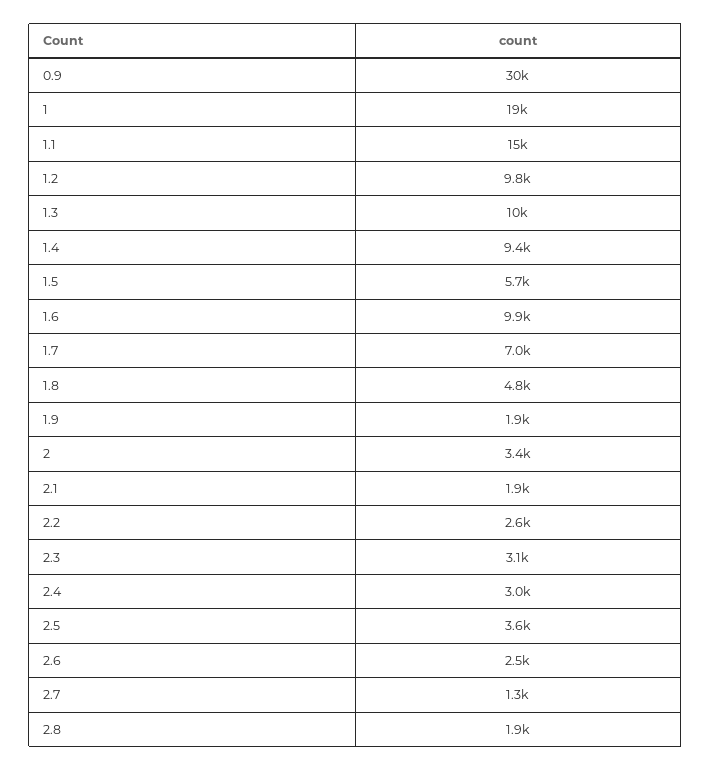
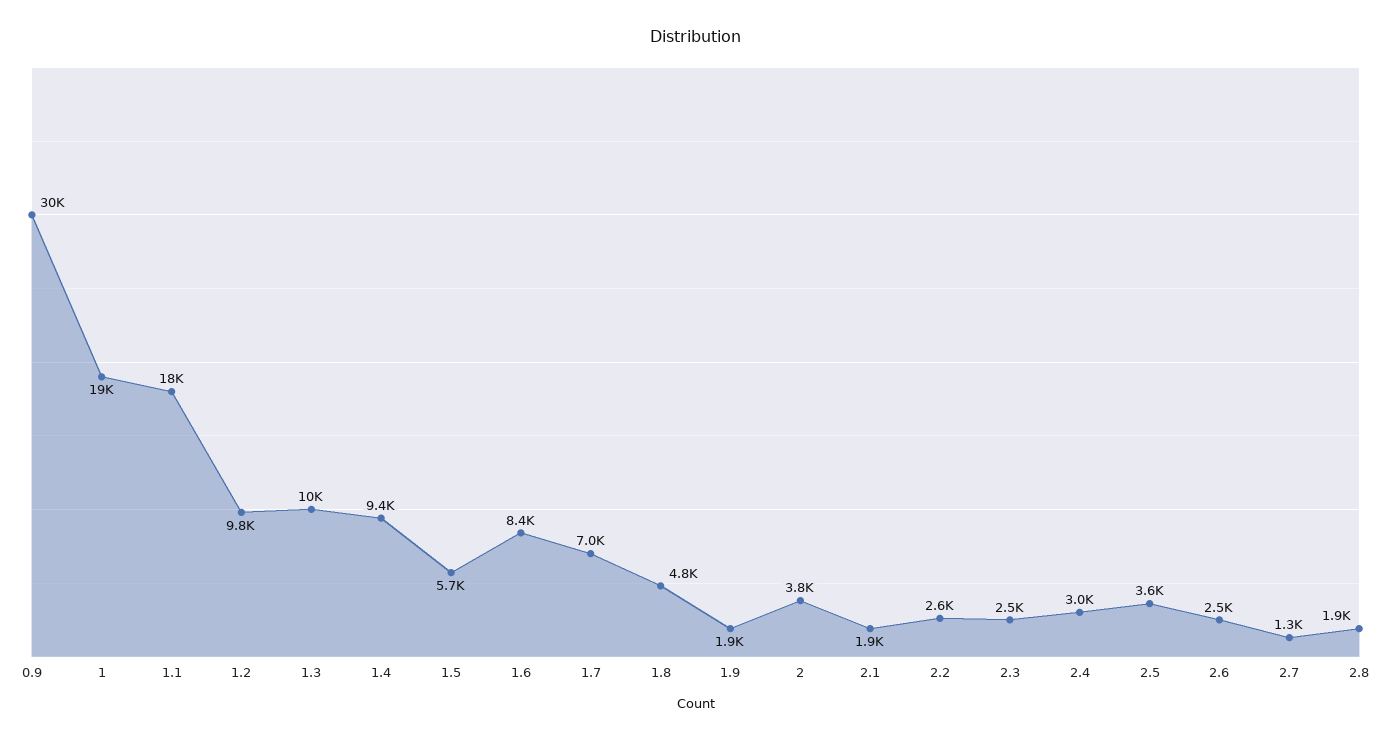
1.1: 15000 -> 18000
1.6: 9900 -> 8400
2: 3400 -> 3800
2.3: 3100 -> 2500

